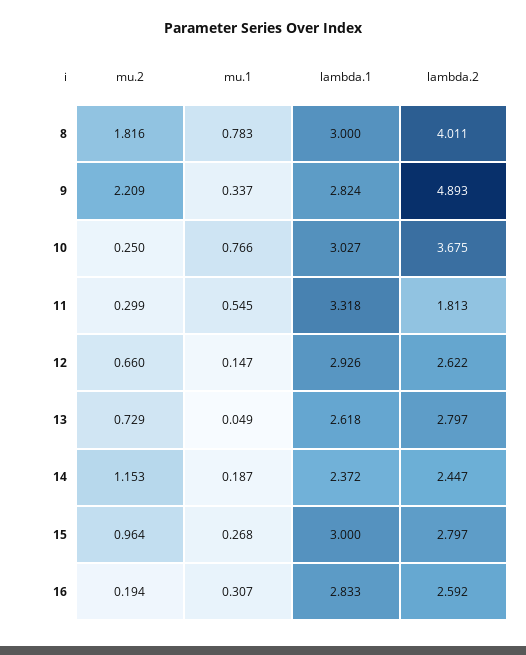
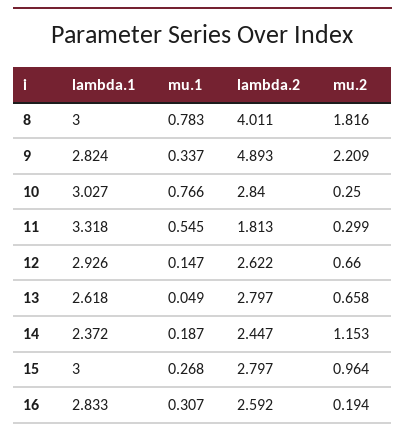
lambda.2, 10: 3.675 -> 2.84
mu.2, 13: 0.729 -> 0.658

